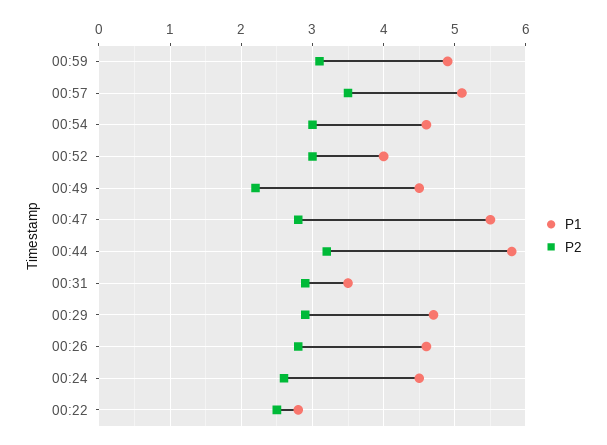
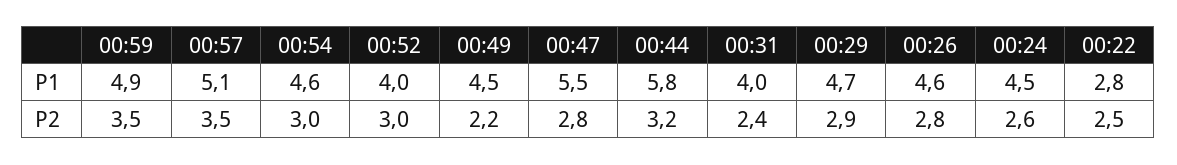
P2, 00:59: 3.1 -> 3.5
P1, 00:31: 3.5 -> 4
P2, 00:31: 2.9 -> 2.4

